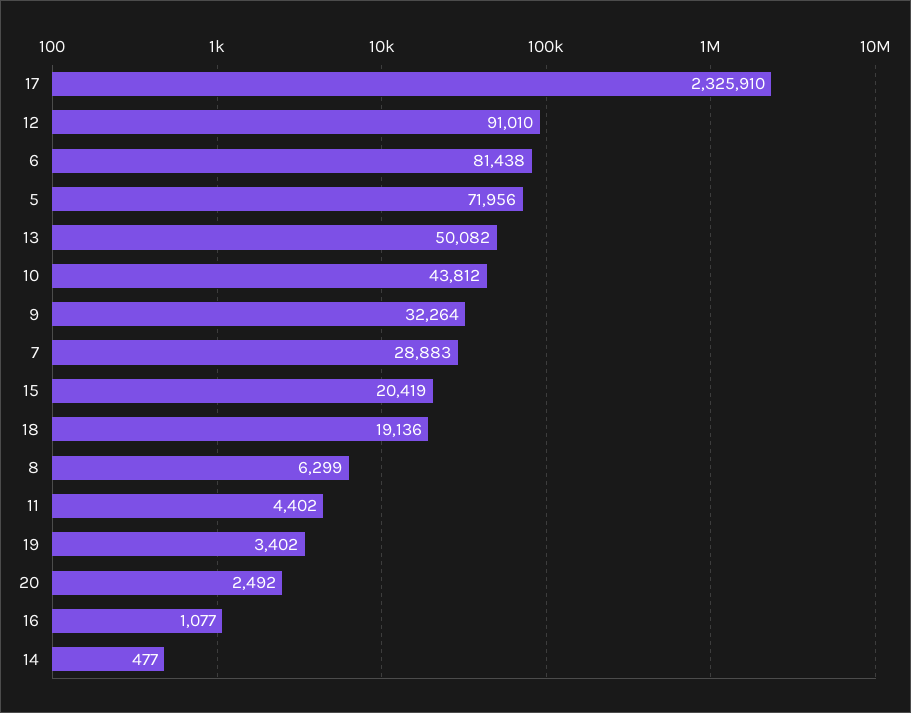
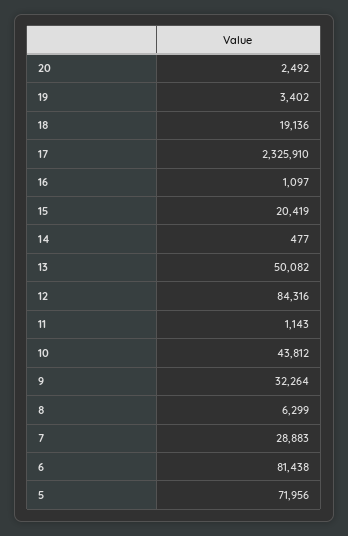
12: 91010 -> 84316
11: 4402 -> 1143
16: 1077 -> 1097

